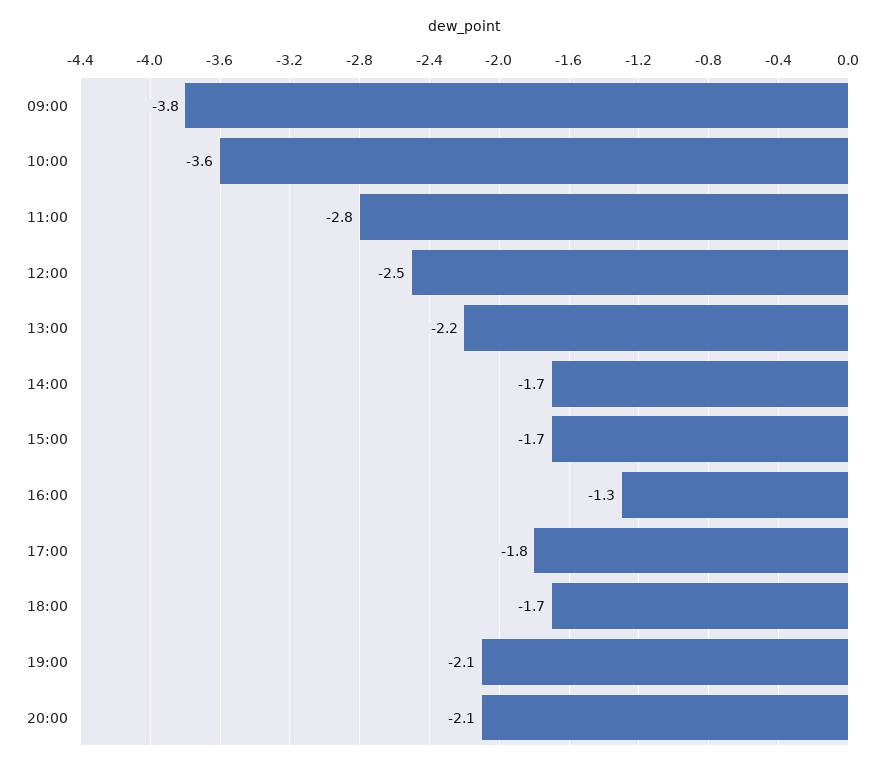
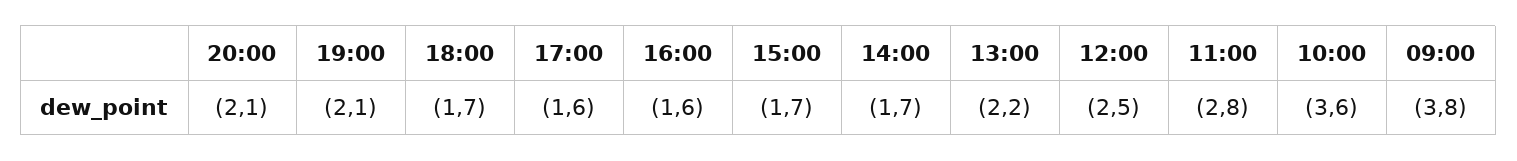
16:00: -1.3 -> -1.6
17:00: -1.8 -> -1.6

